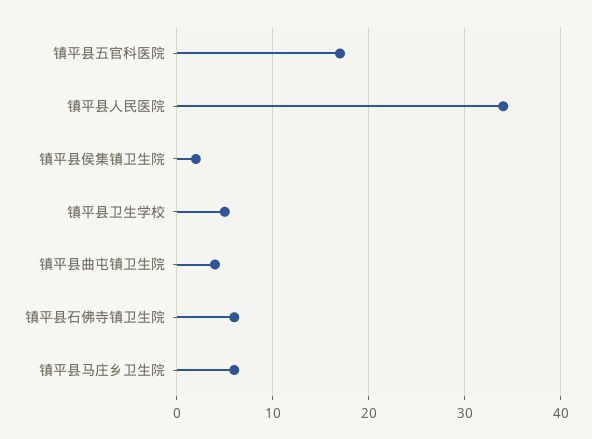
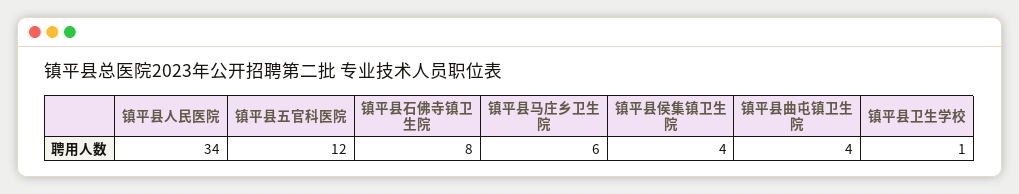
镇平县五官科医院: 17 -> 12
镇平县侯集镇卫生院: 2 -> 4
镇平县卫生学校: 5 -> 1
镇平县石佛寺镇卫生院: 6 -> 8

